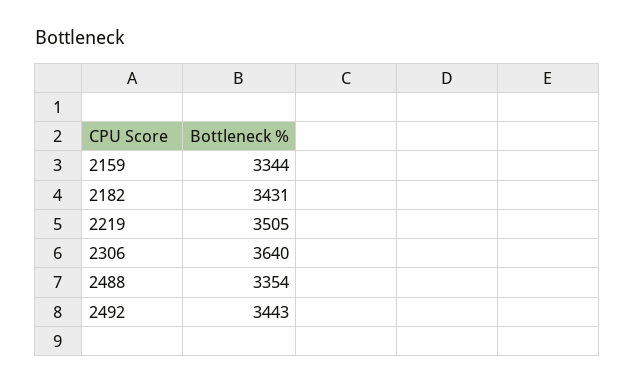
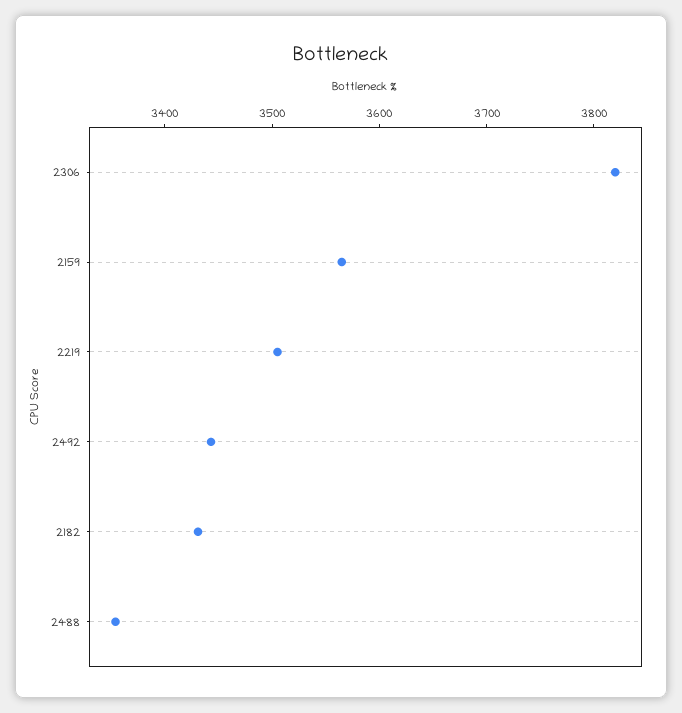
2159: 3344 -> 3560
2306: 3640 -> 3820

